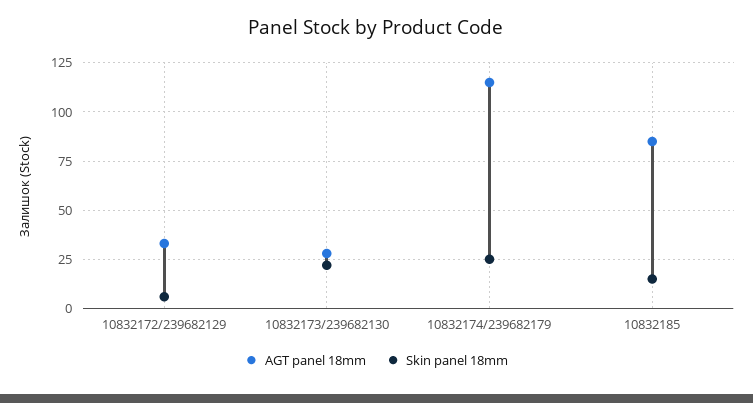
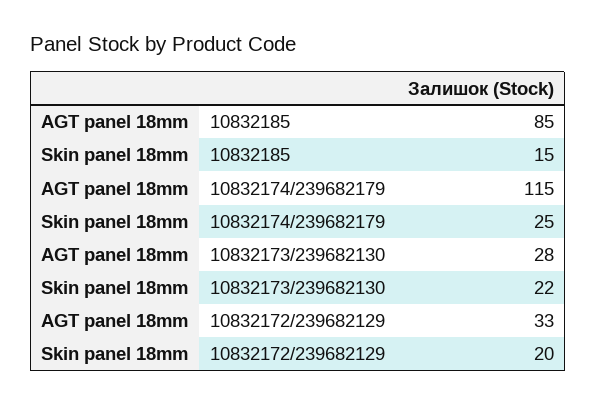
Skin panel 18mm, 10832172/239682129: 5 -> 20

